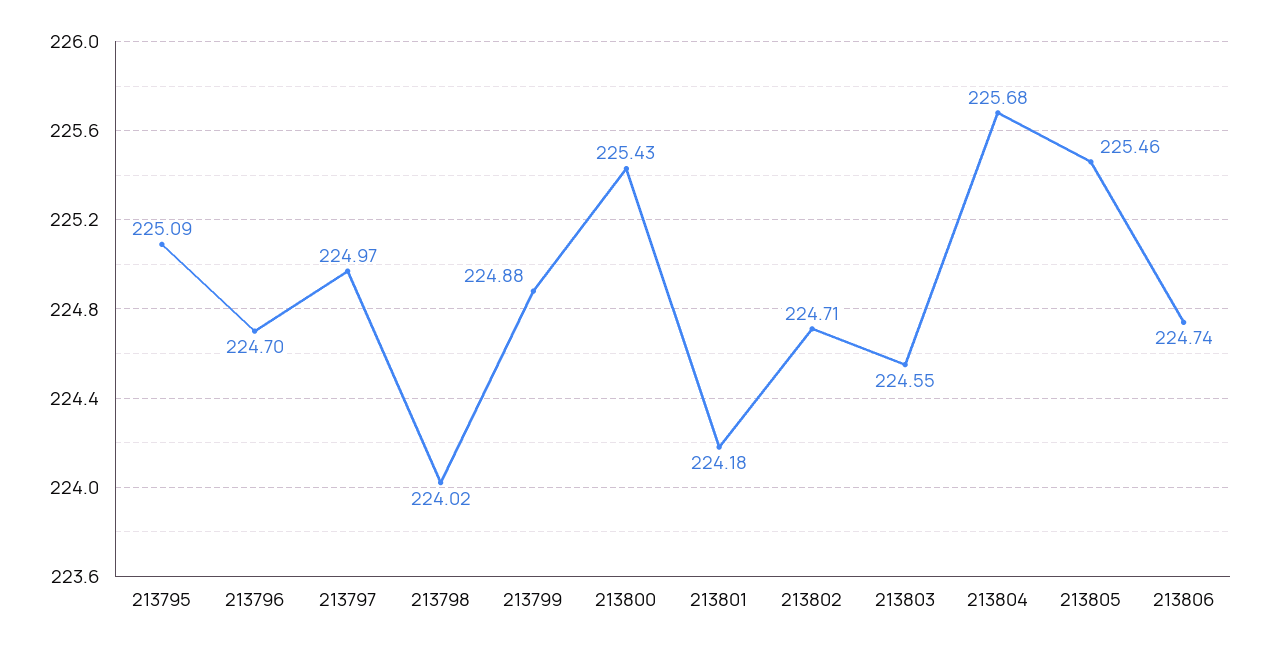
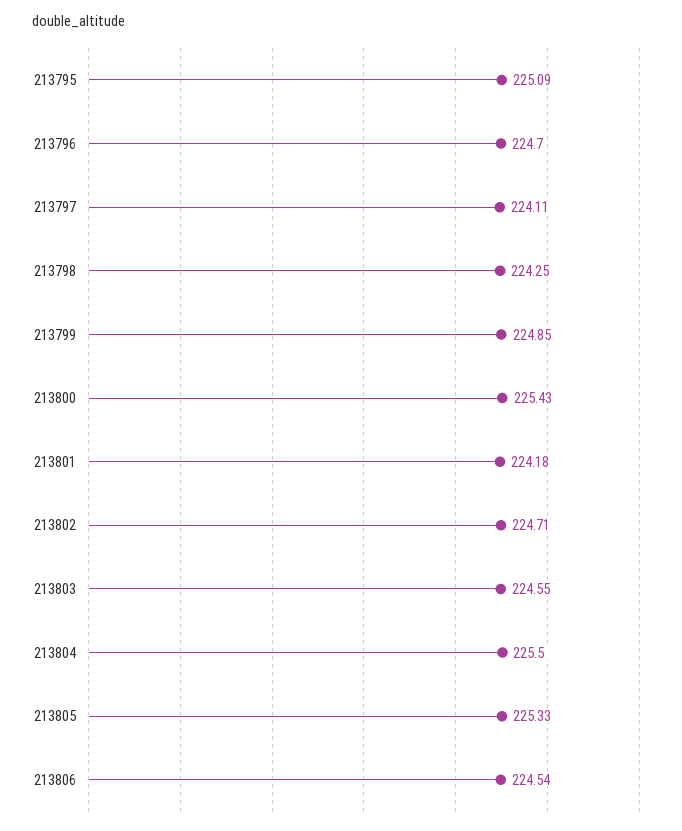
213797: 224.97 -> 224.11
213798: 224.02 -> 224.25
213799: 224.88 -> 224.85
213804: 225.68 -> 225.5
213805: 225.46 -> 225.33
213806: 224.74 -> 224.54

